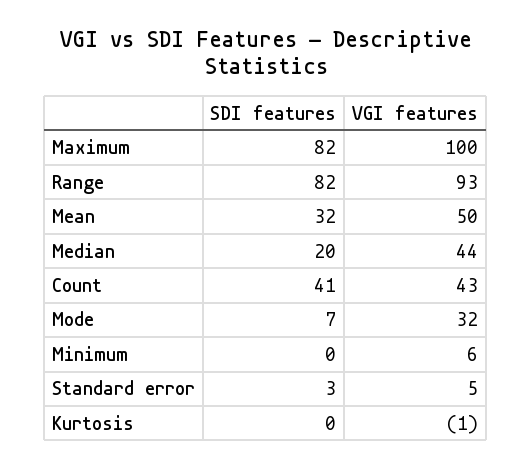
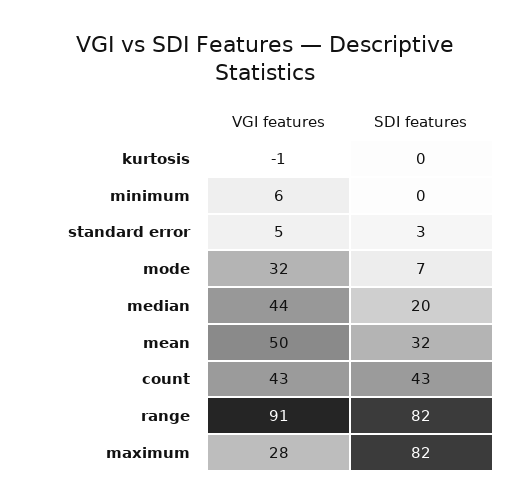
VGI features, Maximum: 100 -> 28
VGI features, Range: 93 -> 91
SDI features, Count: 41 -> 43

